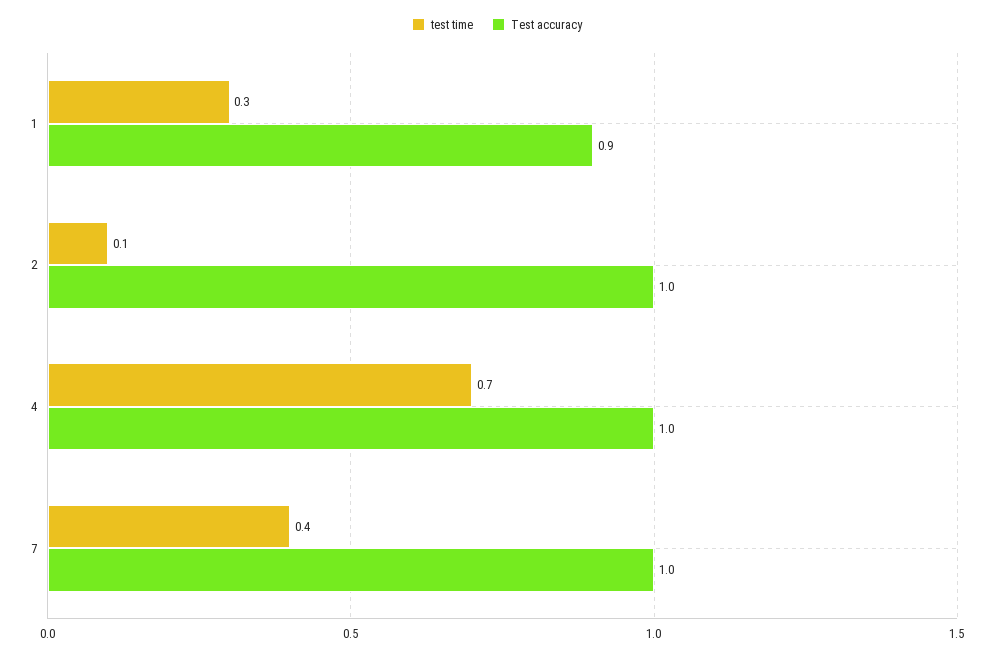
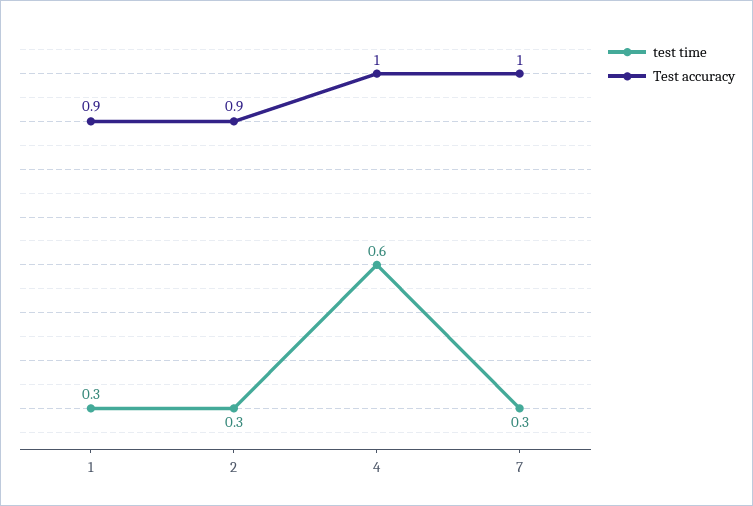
test time, 2: 0.1 -> 0.3
Test accuracy, 2: 1 -> 0.9
test time, 4: 0.7 -> 0.6
test time, 7: 0.4 -> 0.3

